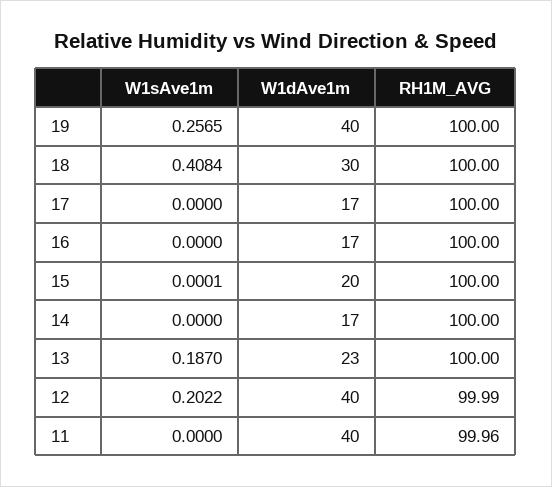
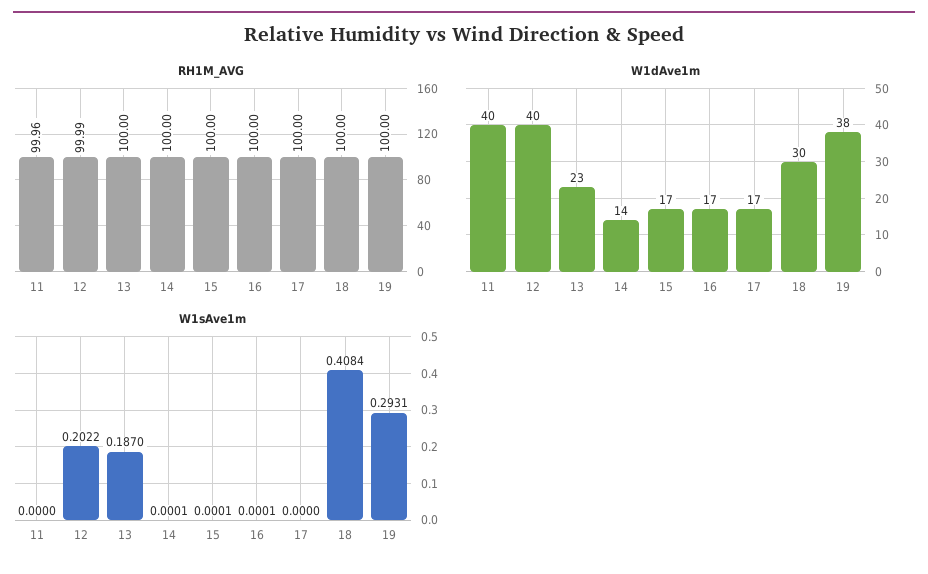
W1sAve1m, 19: 0.2565 -> 0.2931
W1dAve1m, 19: 40 -> 38
W1sAve1m, 16: 0 -> 0.0001
W1dAve1m, 15: 20 -> 17
W1sAve1m, 14: 0 -> 0.0001
W1dAve1m, 14: 17 -> 14

